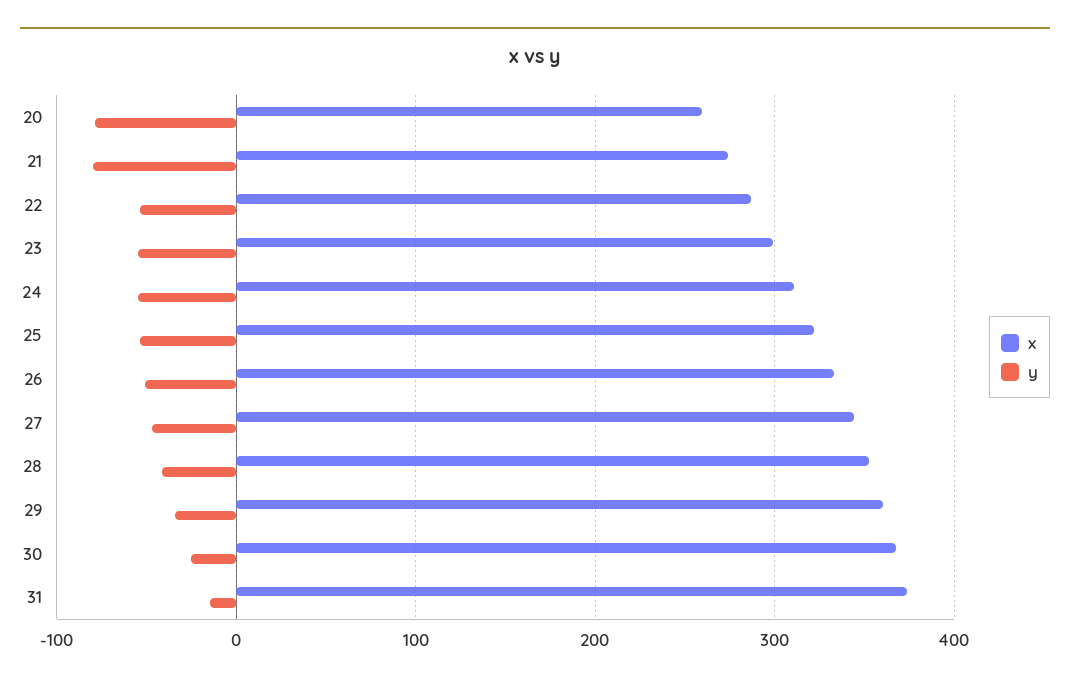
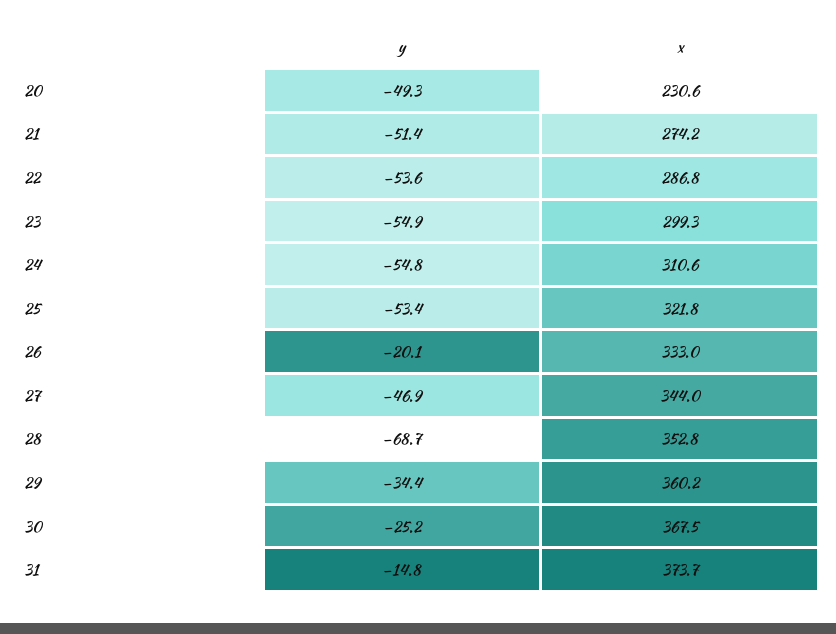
x, 20: 260 -> 230.6
y, 20: -80 -> -49.3
y, 21: -80 -> -51.4
y, 26: -50 -> -20.1
y, 28: -40 -> -68.7

